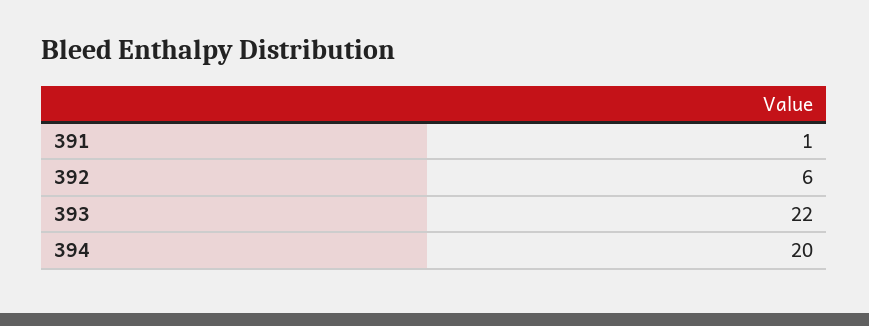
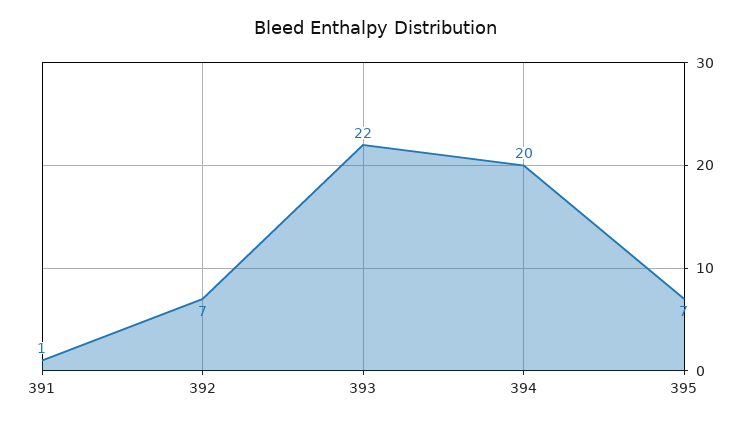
392: 6 -> 7
395: none -> 7

